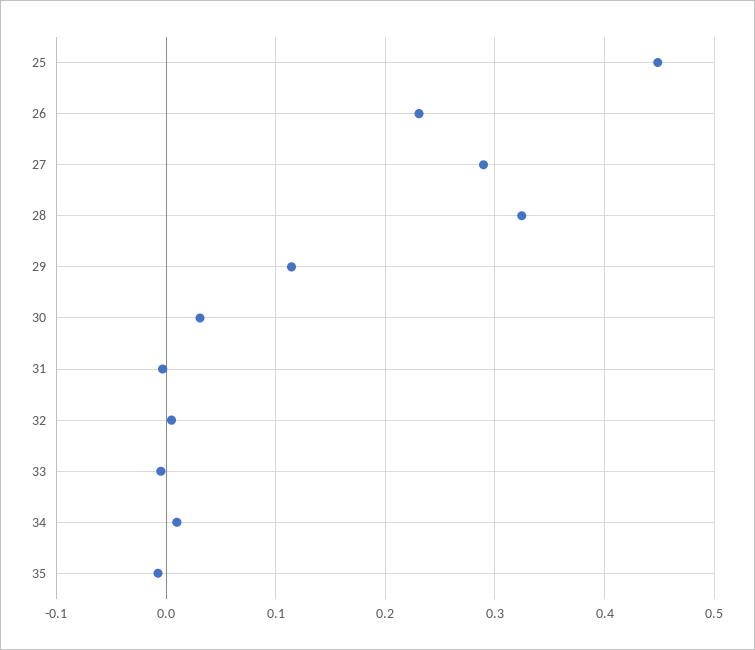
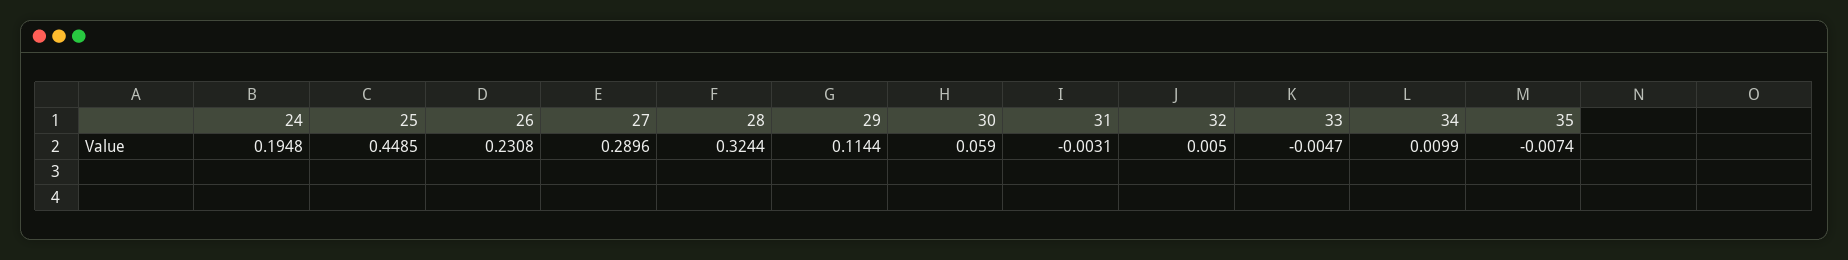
30: 0.03 -> 0.059
24: none -> 0.1948

